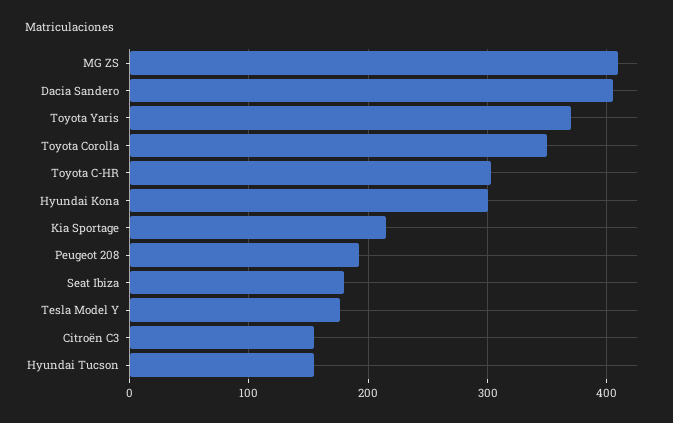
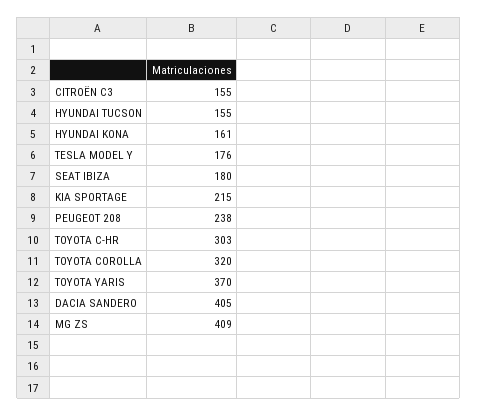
Toyota Corolla: 350 -> 320
Hyundai Kona: 300 -> 161
Peugeot 208: 190 -> 238

